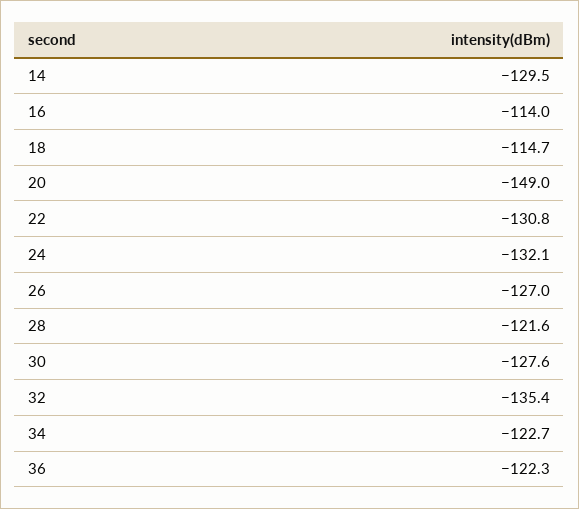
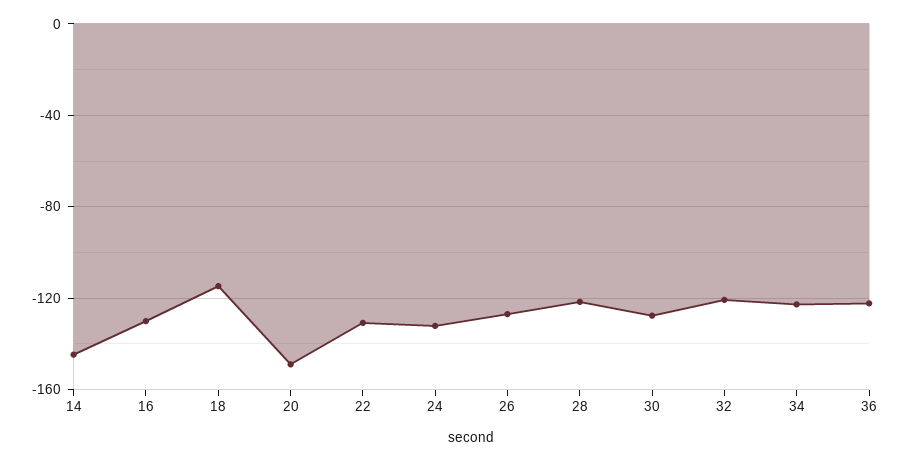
14: -129.5 -> -145
16: -114 -> -130
32: -135.4 -> -120

